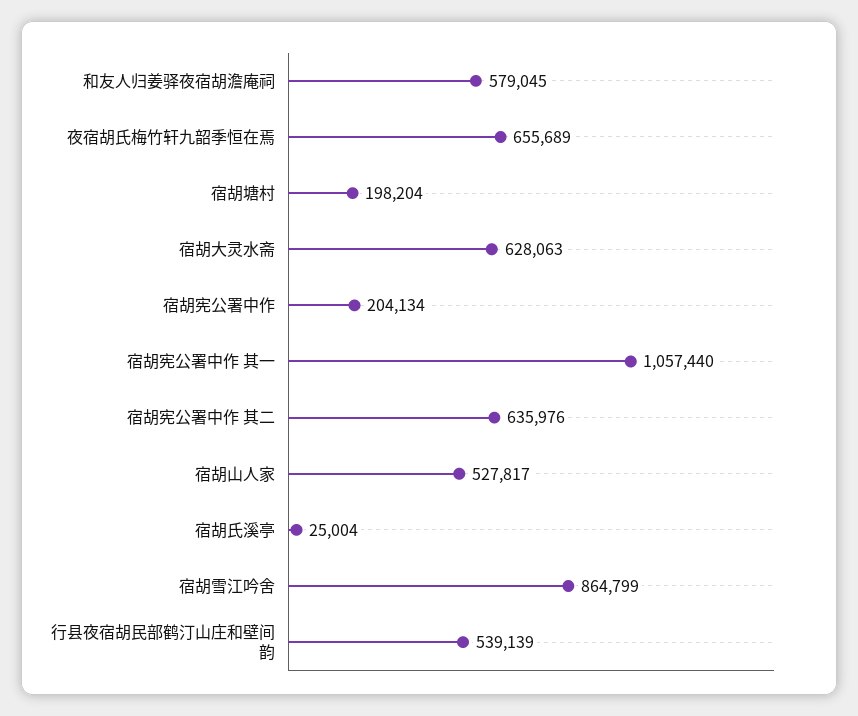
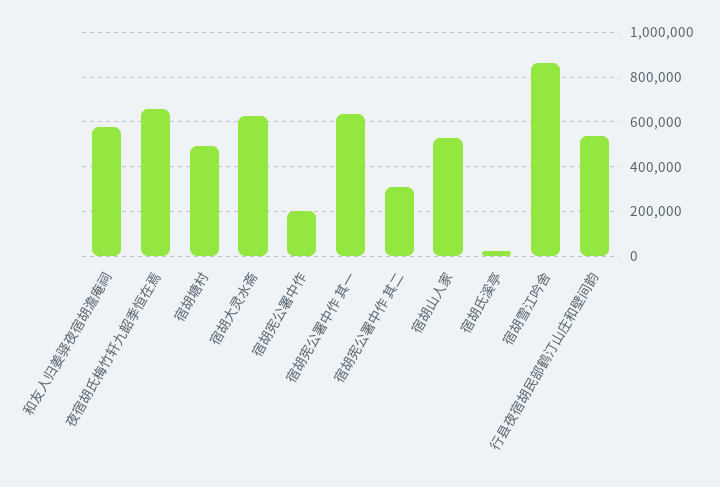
宿胡塘村: 198204 -> 500000
宿胡宪公署中作 其一: 1057440 -> 650000
宿胡宪公署中作 其二: 635976 -> 300000

